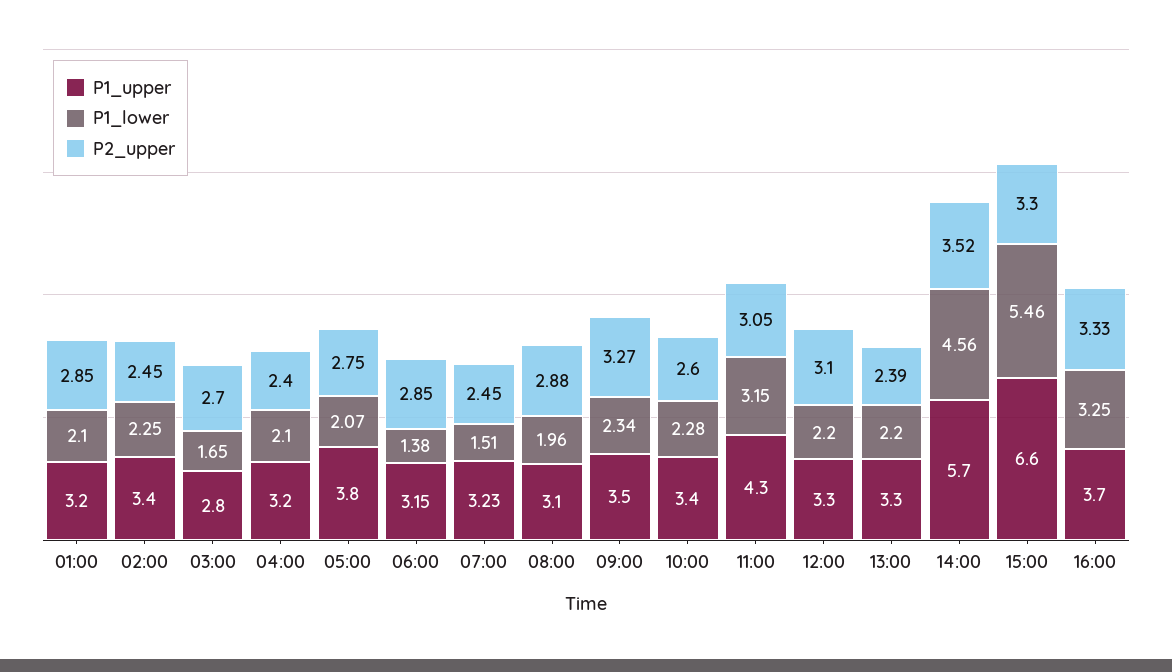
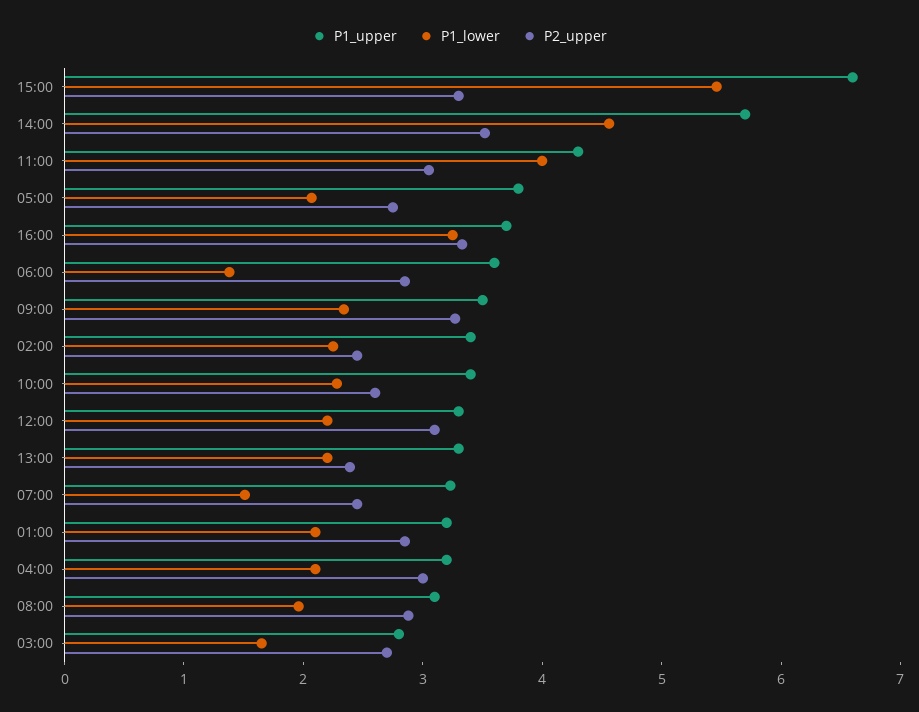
P2_upper, 04:00: 2.4 -> 3
P1_upper, 06:00: 3.15 -> 3.6
P1_lower, 11:00: 3.15 -> 4

